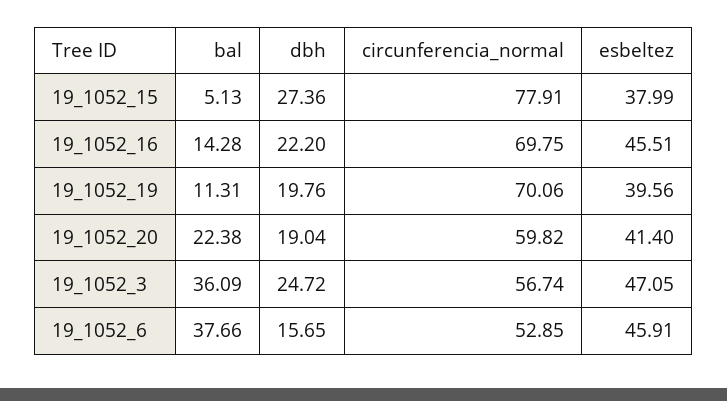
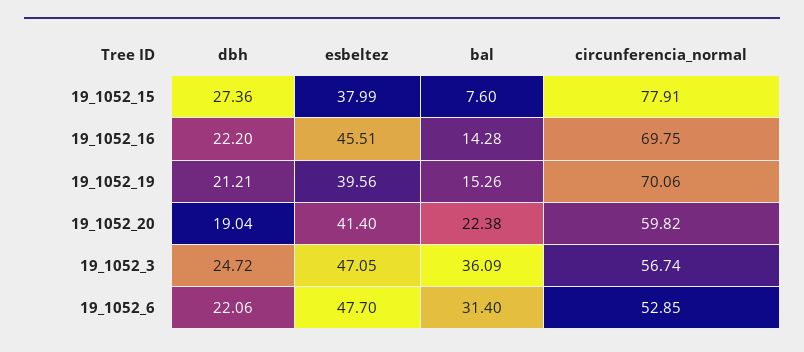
bal, 19_1052_15: 5.13 -> 7.6
bal, 19_1052_19: 11.31 -> 15.26
dbh, 19_1052_19: 19.76 -> 21.21
bal, 19_1052_6: 37.66 -> 31.4
dbh, 19_1052_6: 15.65 -> 22.06
esbeltez, 19_1052_6: 45.91 -> 47.7

